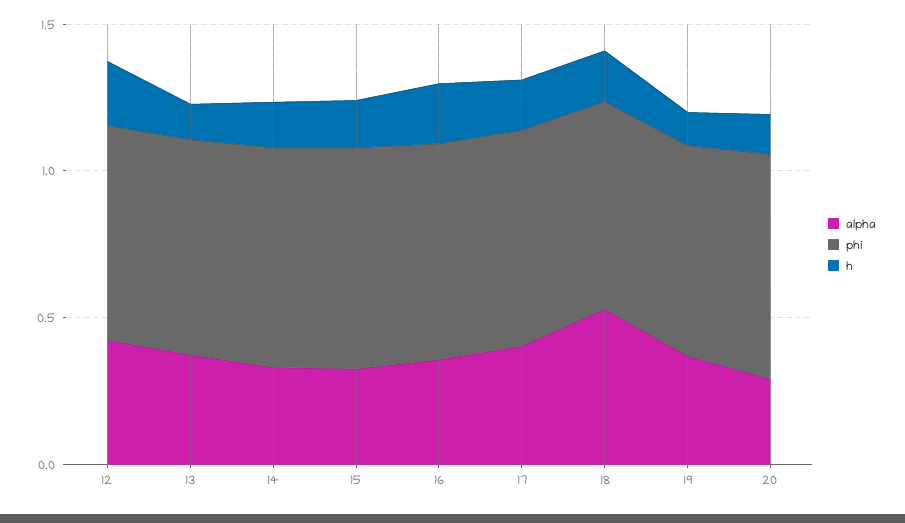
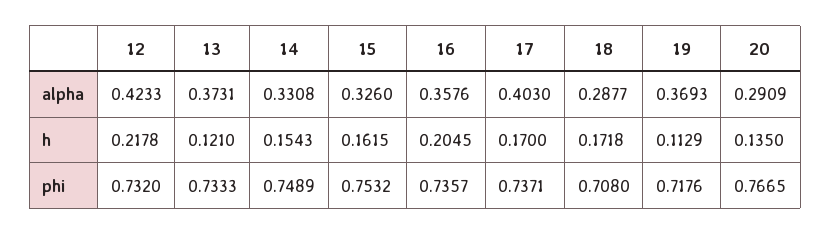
alpha, 18: 0.5 -> 0.2877

